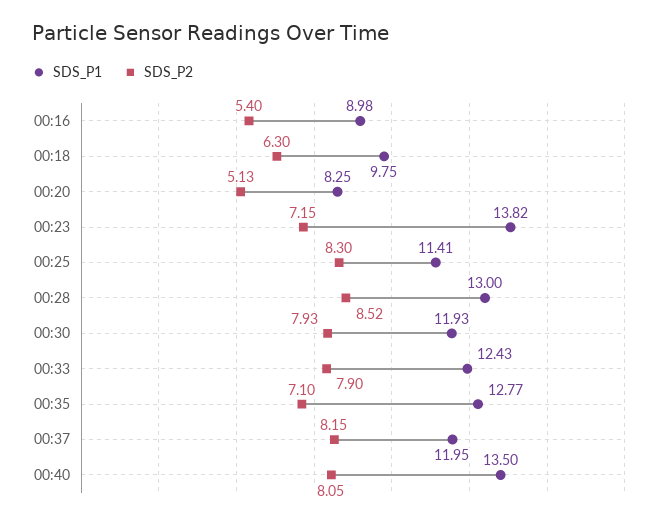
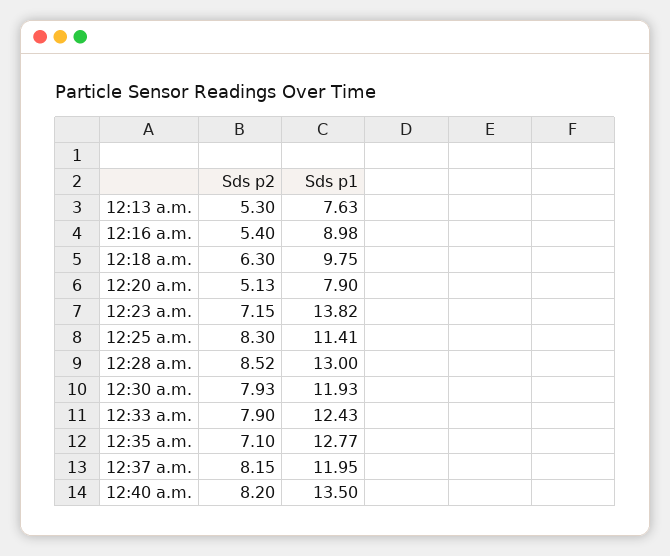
SDS_P1, 00:20: 8.25 -> 7.9
SDS_P2, 00:40: 8.05 -> 8.2
SDS_P2, 12:13 a.m.: none -> 5.3
SDS_P1, 12:13 a.m.: none -> 7.63

